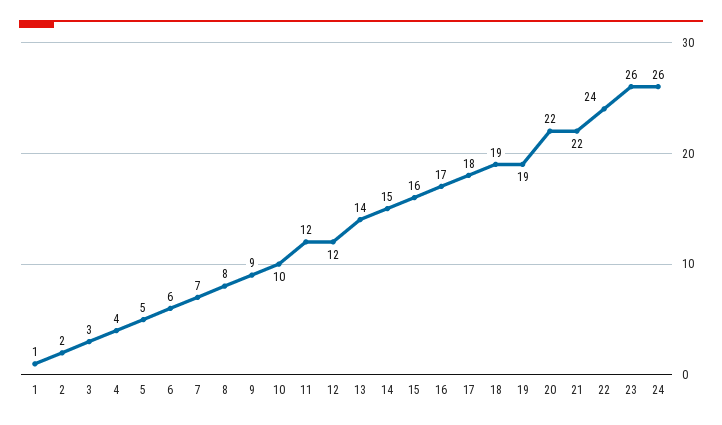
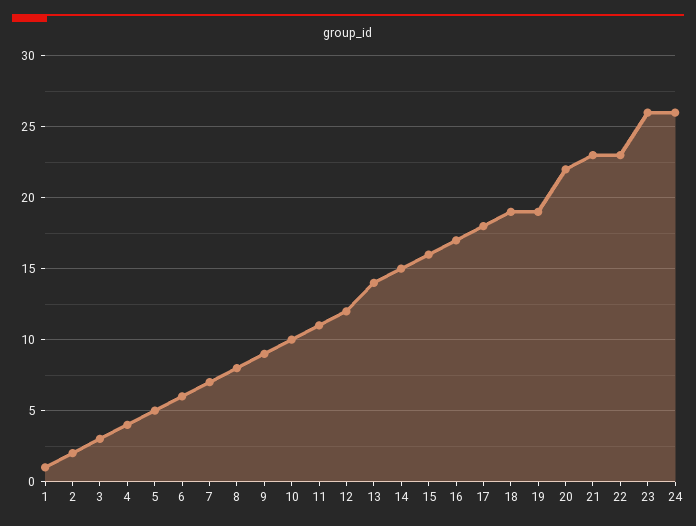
11: 12 -> 11
21: 22 -> 23
22: 24 -> 23

